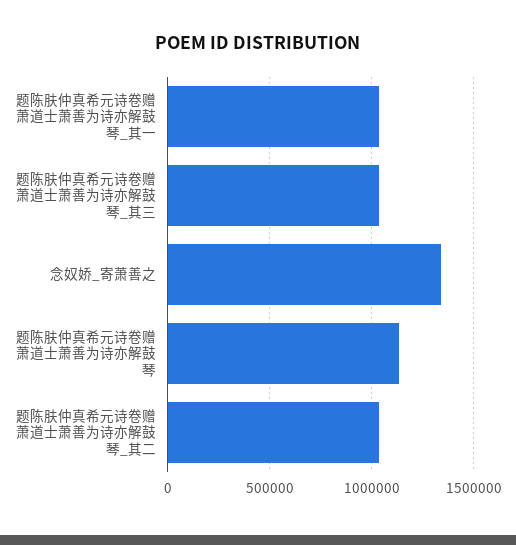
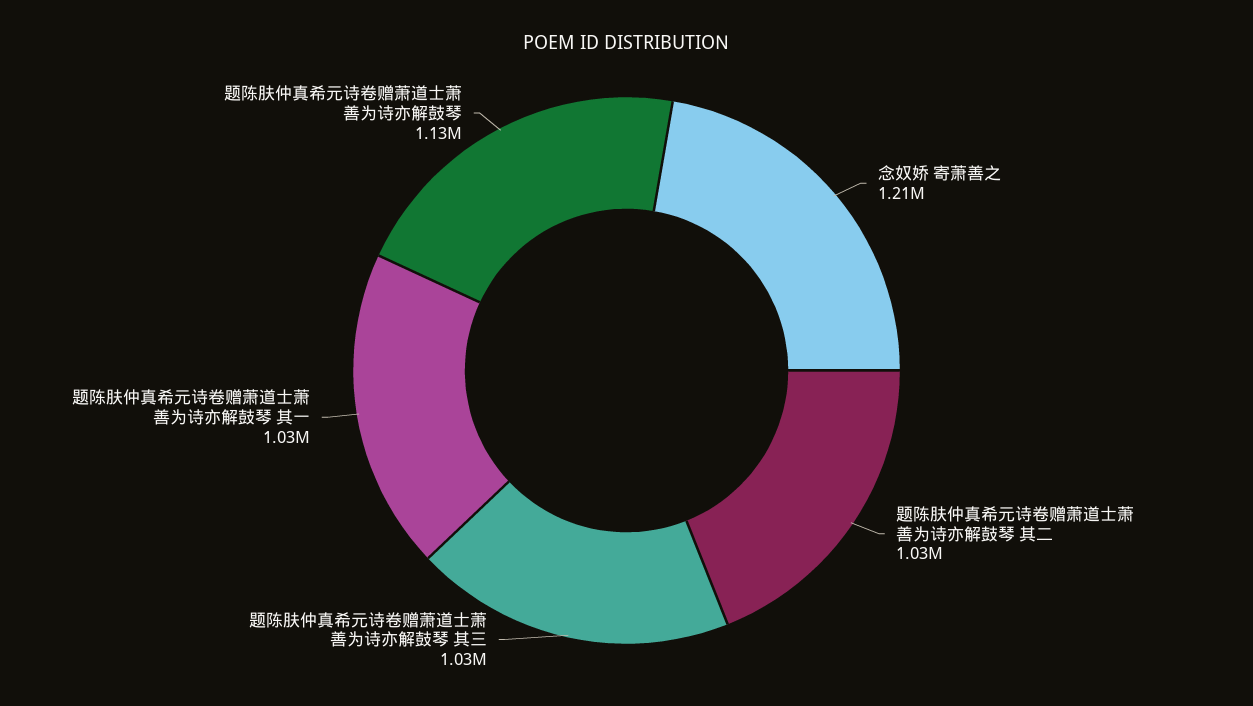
念奴娇_寄萧善之: 1350000 -> 1210000

